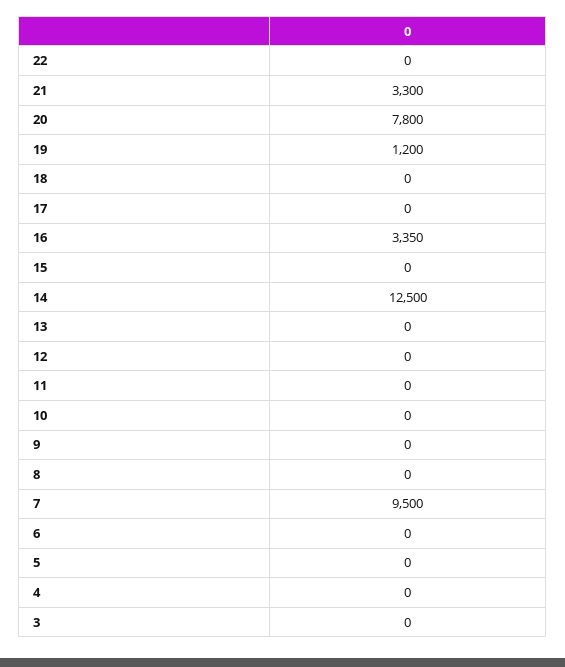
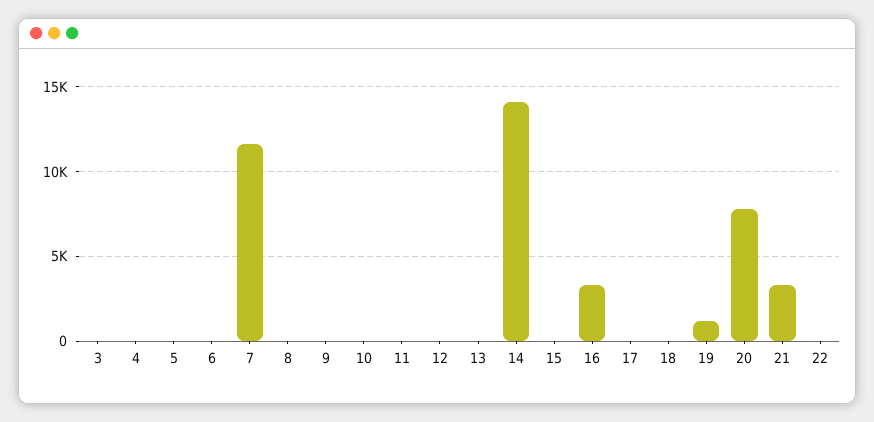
14: 12500 -> 14000
7: 9500 -> 11500

